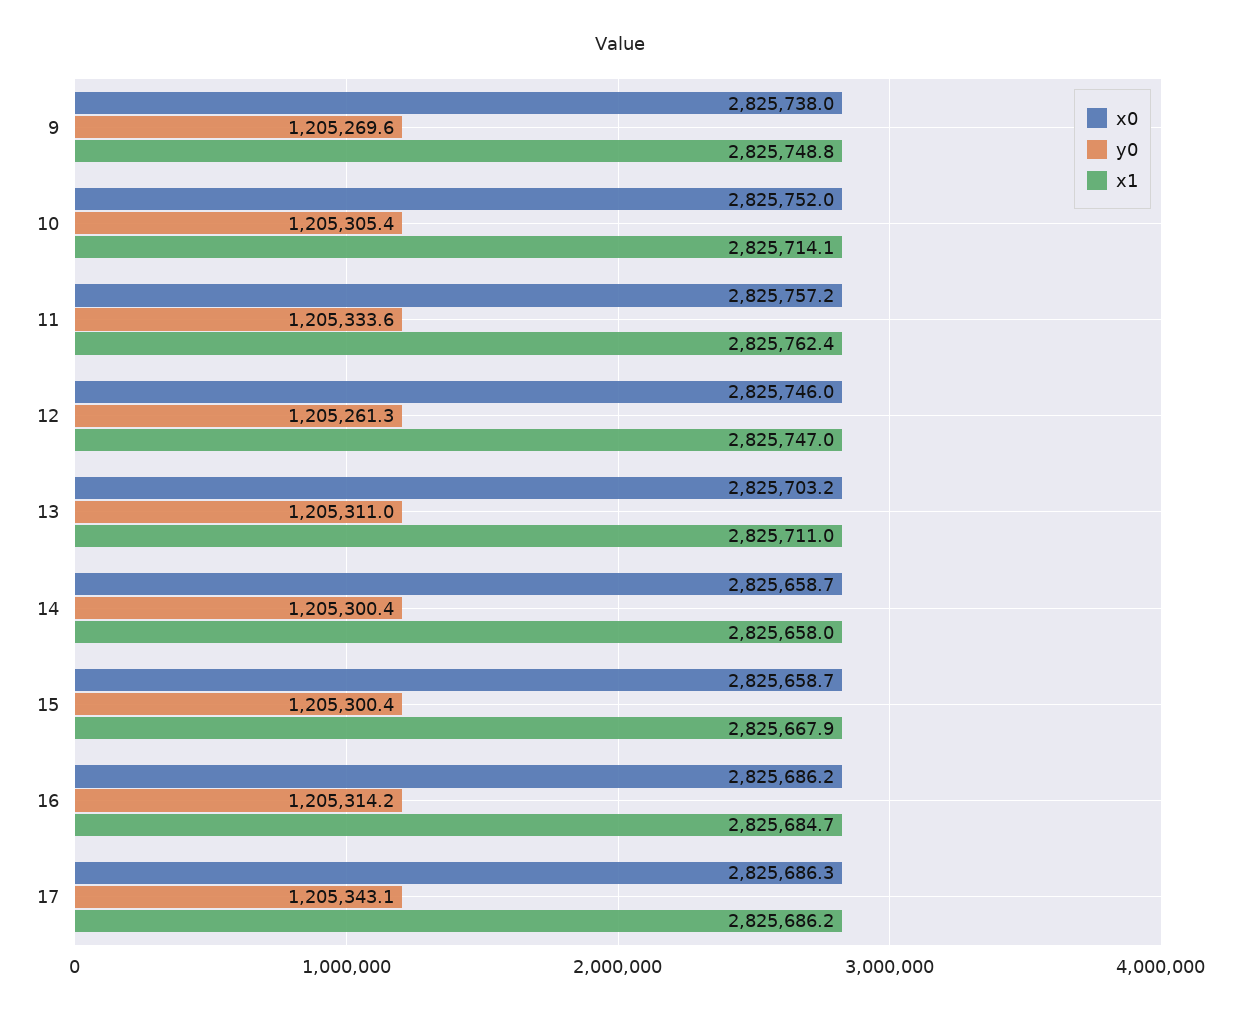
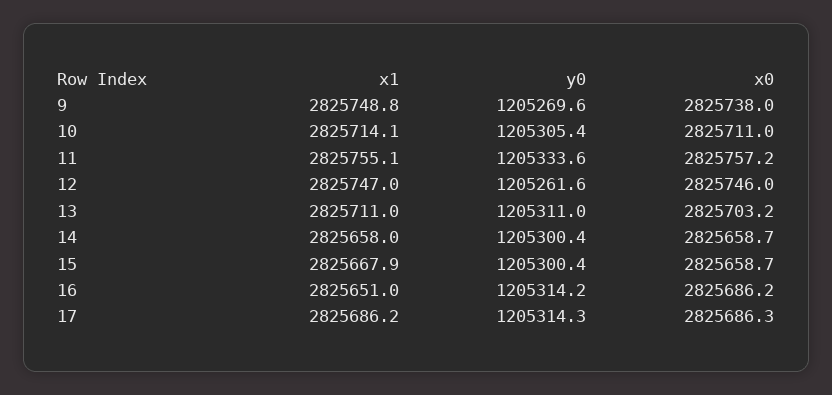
x0, 10: 2825752 -> 2825711
x1, 11: 2825762.4 -> 2825755.1
y0, 12: 1205261.3 -> 1205261.6
x1, 16: 2825684.7 -> 2825651
y0, 17: 1205343.1 -> 1205314.3

